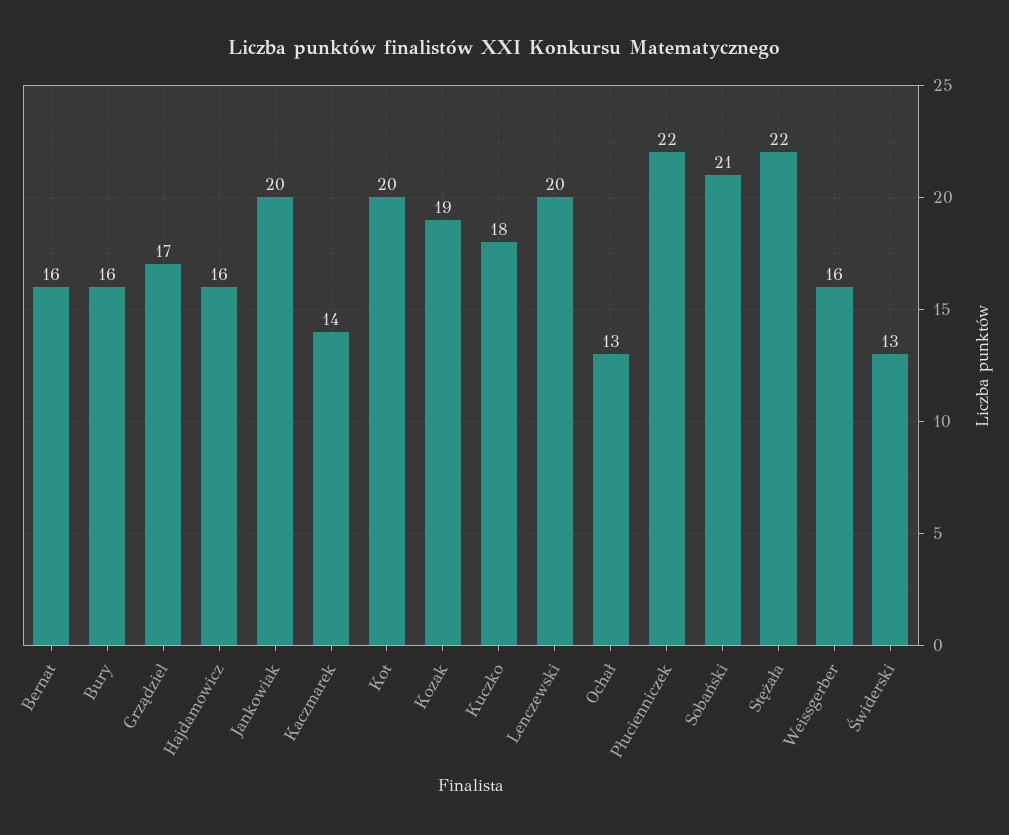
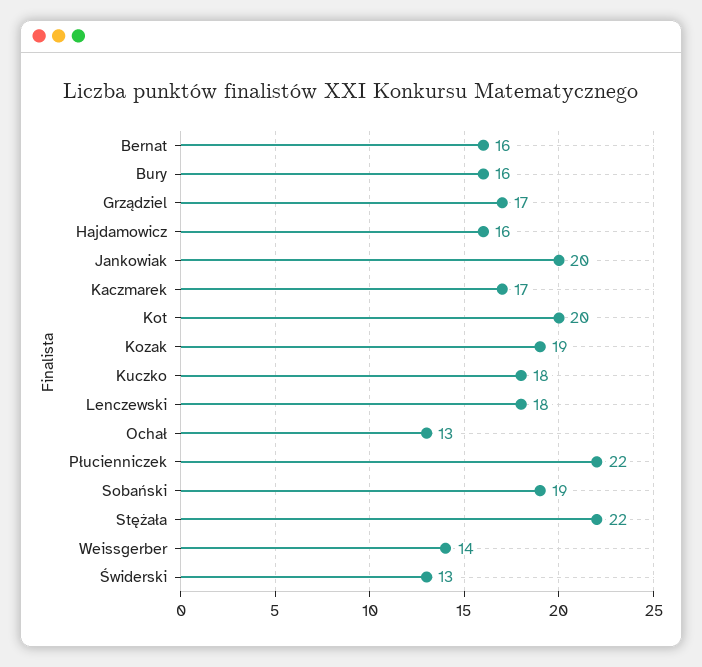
Kaczmarek: 14 -> 17
Lenczewski: 20 -> 18
Sobański: 21 -> 19
Weissgerber: 16 -> 14

